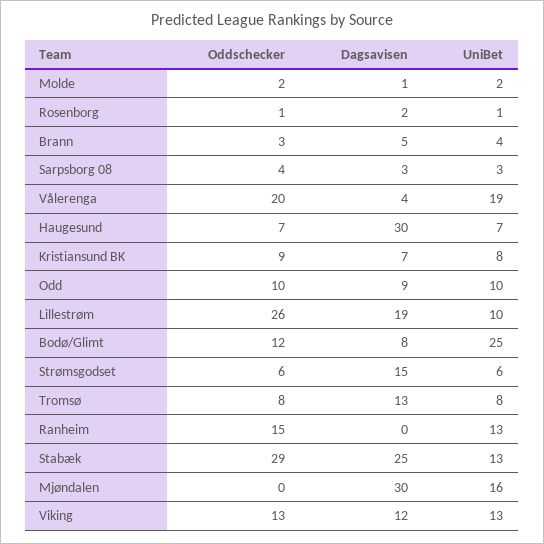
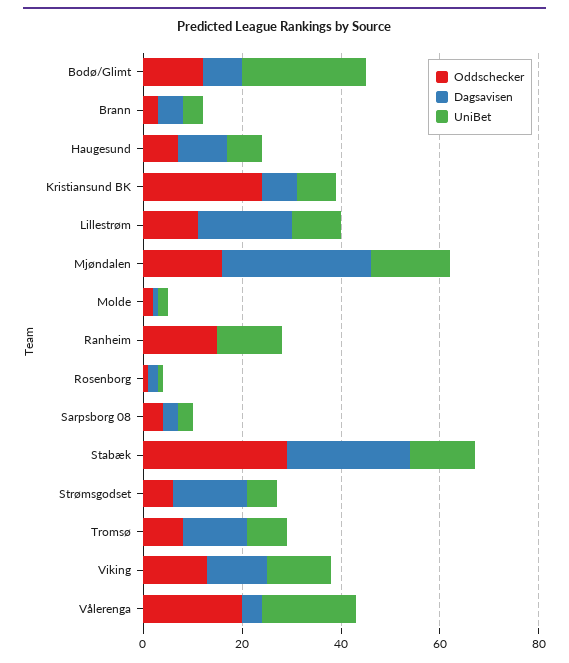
Dagsavisen, Haugesund: 30 -> 10
Oddschecker, Kristiansund BK: 9 -> 25
Oddschecker, Odd: 10 -> none
Dagsavisen, Odd: 9 -> none
UniBet, Odd: 10 -> none
Oddschecker, Lillestrøm: 26 -> 10
Oddschecker, Mjøndalen: 0 -> 15

